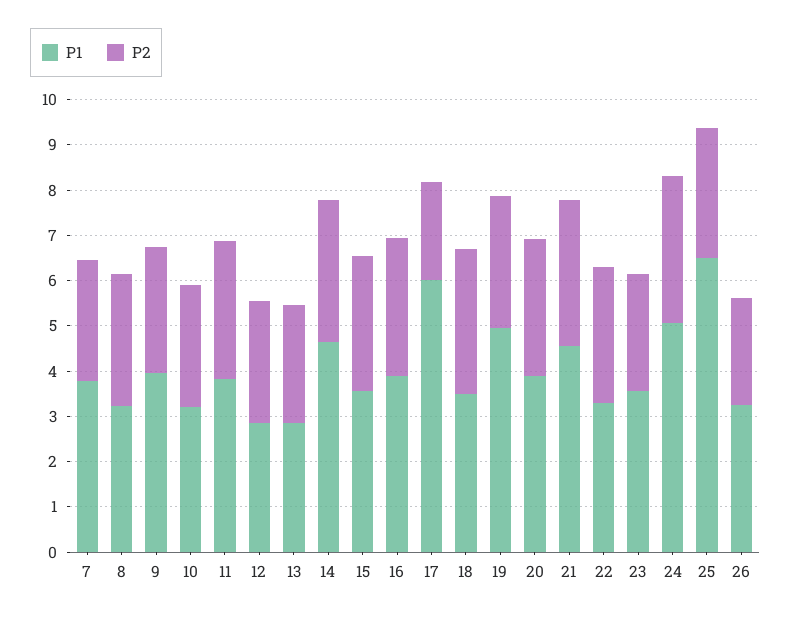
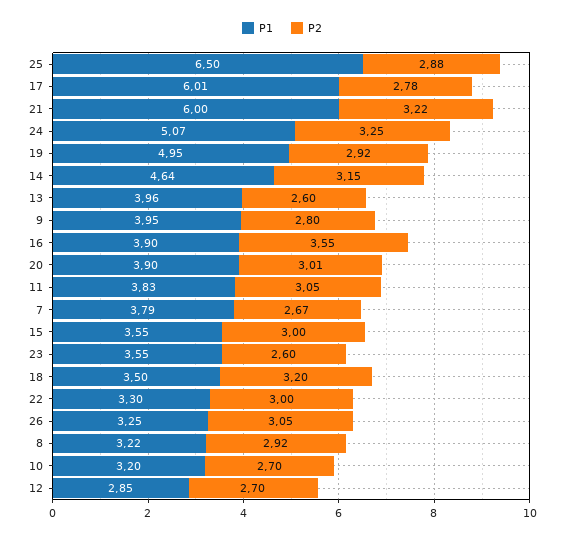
P1, 13: 2.8 -> 3.96
P2, 16: 3 -> 3.55
P2, 17: 2.2 -> 2.78
P1, 21: 4.6 -> 6
P2, 26: 2.4 -> 3.05

